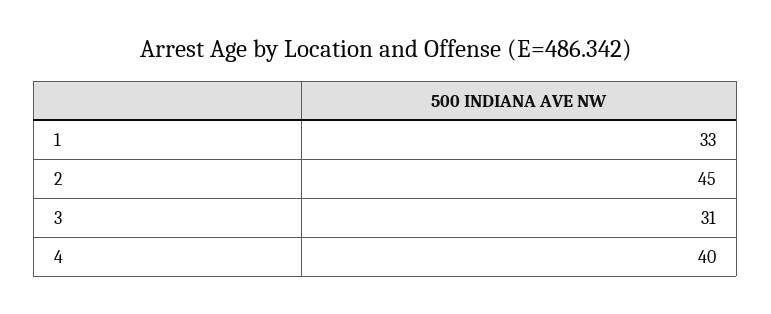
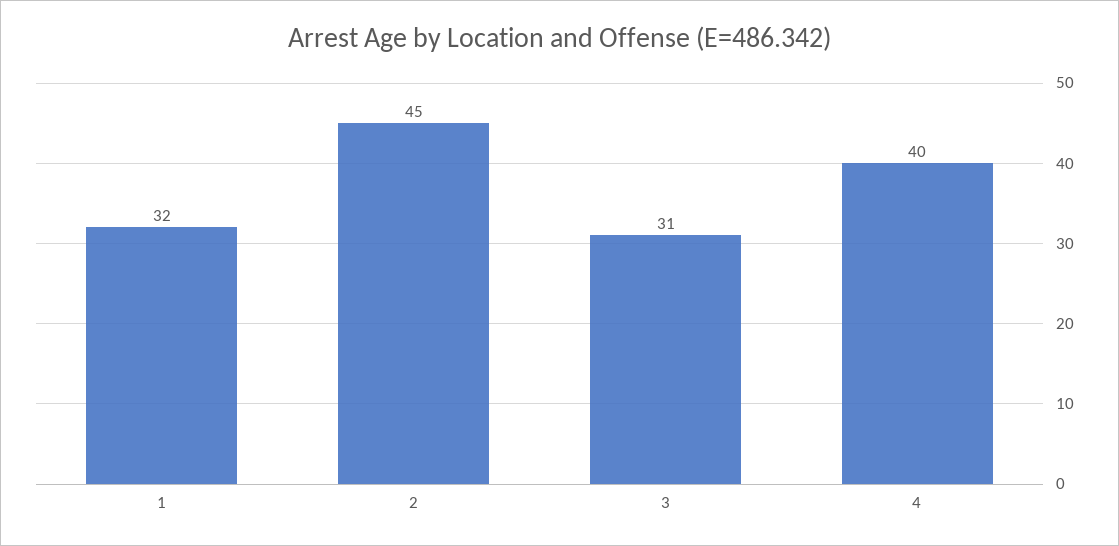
1: 33 -> 32

